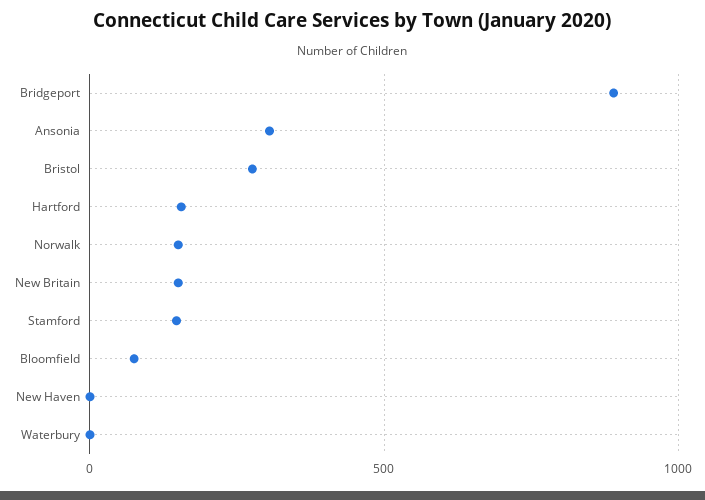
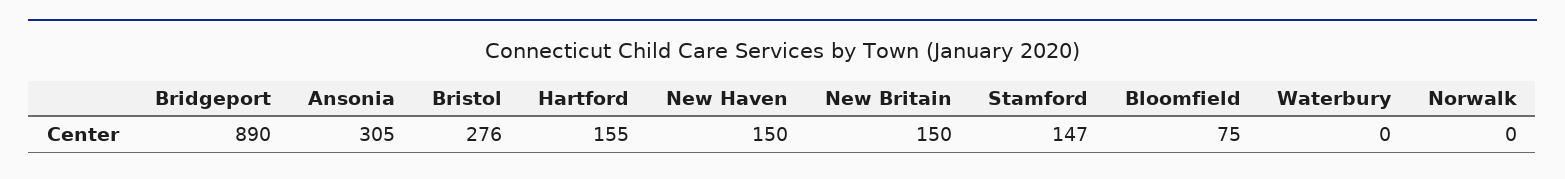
Norwalk: 150 -> 0
New Haven: 0 -> 150

